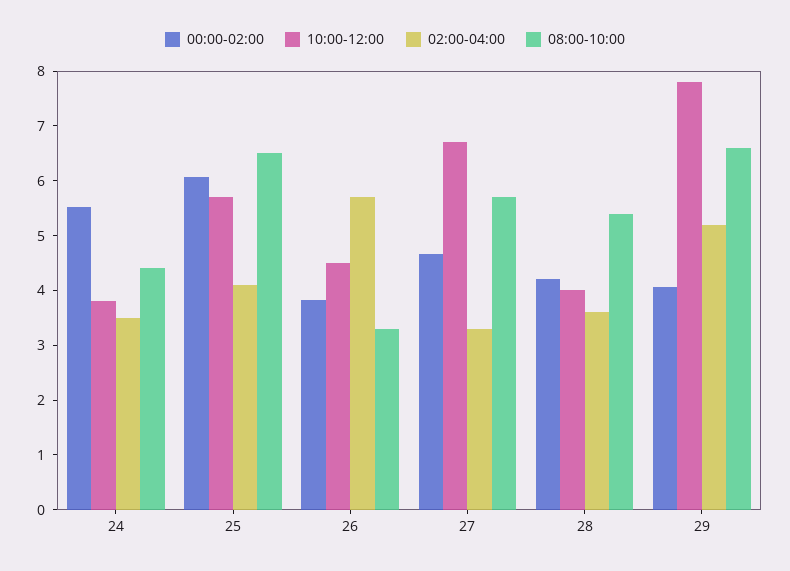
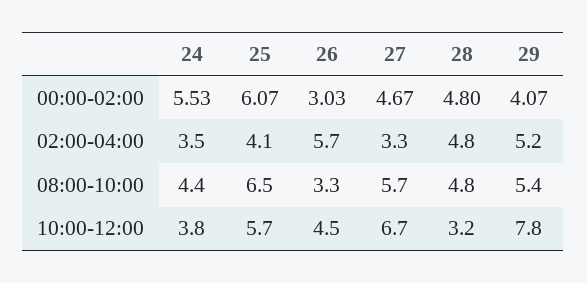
00:00-02:00, 26: 3.8 -> 3.03
00:00-02:00, 28: 4.2 -> 4.8
10:00-12:00, 28: 4 -> 3.2
02:00-04:00, 28: 3.6 -> 4.8
08:00-10:00, 28: 5.4 -> 4.8
08:00-10:00, 29: 6.6 -> 5.4

